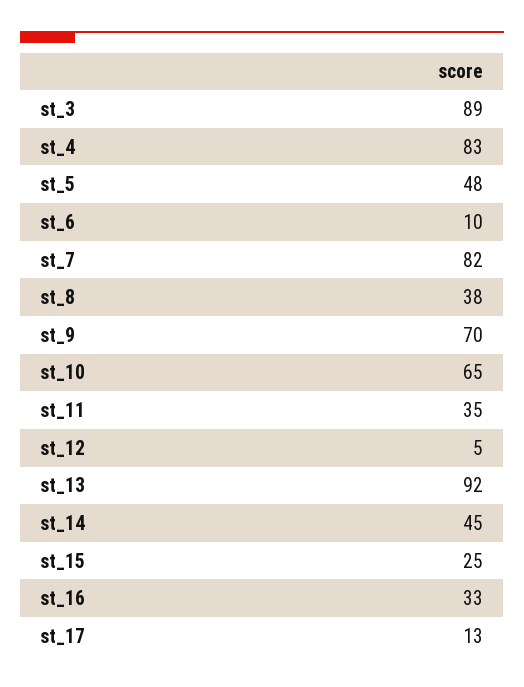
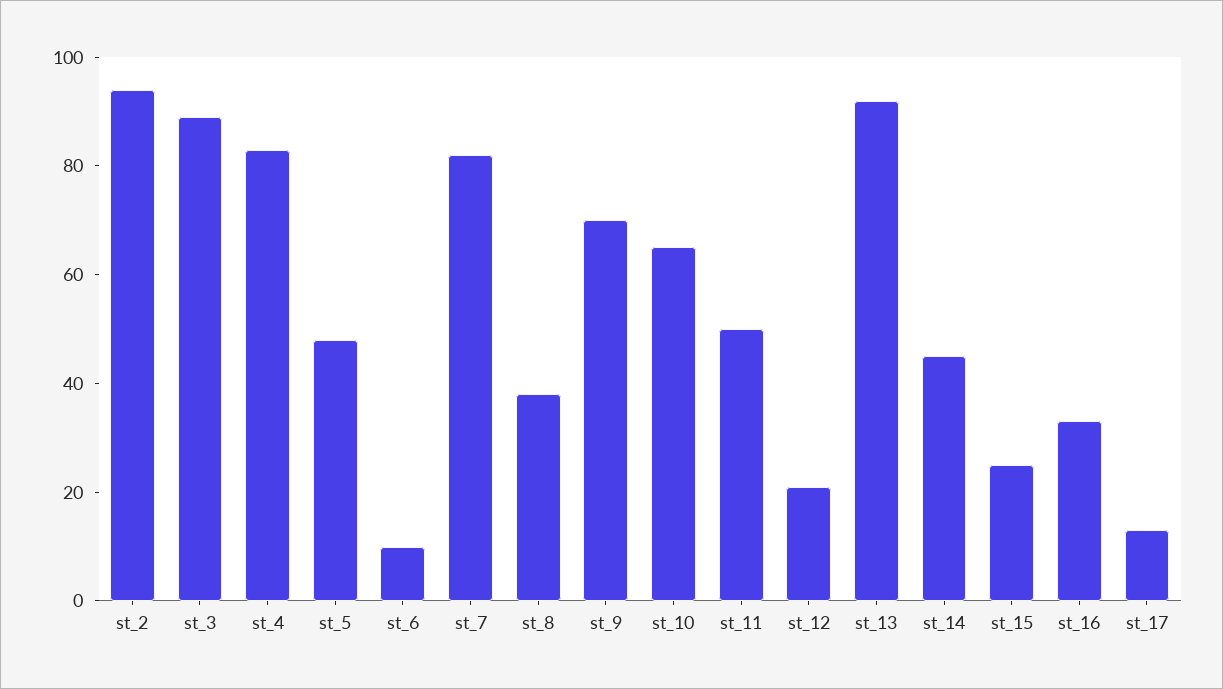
st_11: 35 -> 50
st_12: 5 -> 20
st_2: none -> 95

